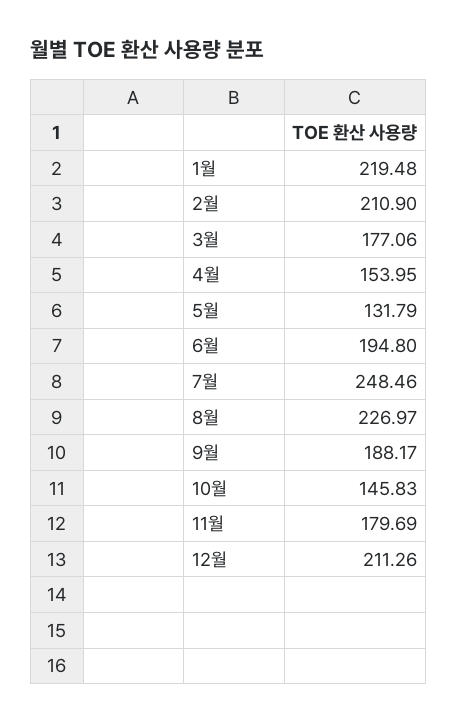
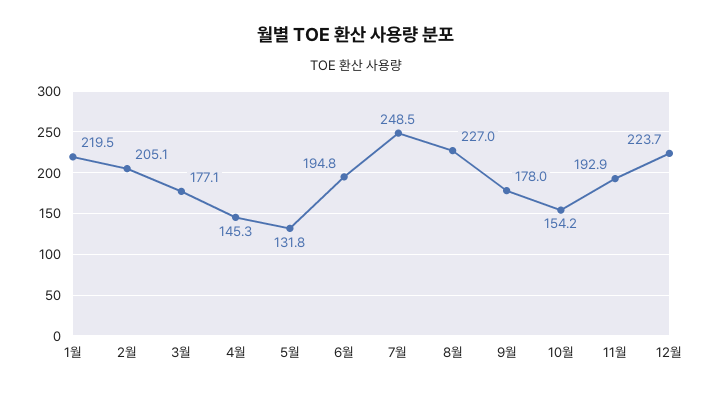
2월: 210.9 -> 205.1
4월: 153.95 -> 145.3
9월: 188.17 -> 178
10월: 145.83 -> 154.2
11월: 179.69 -> 192.9
12월: 211.26 -> 223.7

